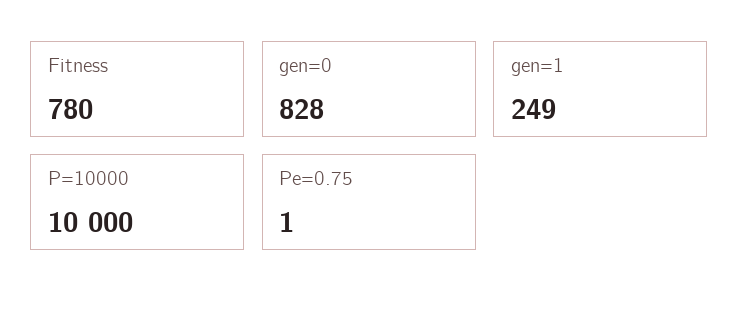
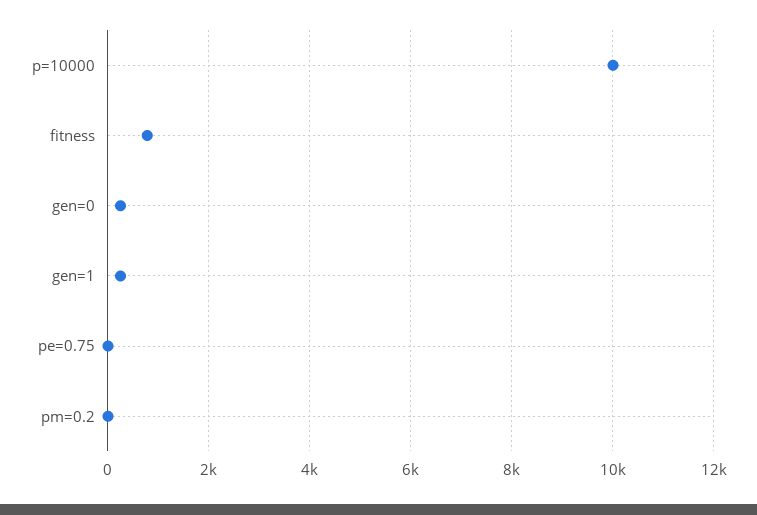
gen=0: 828 -> 200
pm=0.2: none -> 0

